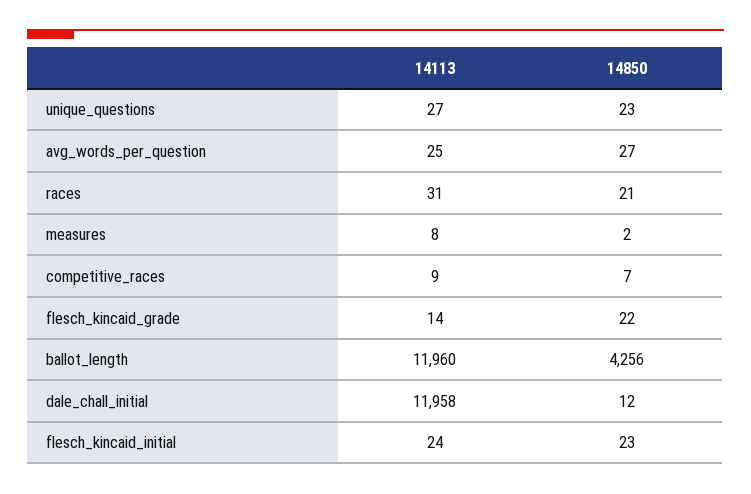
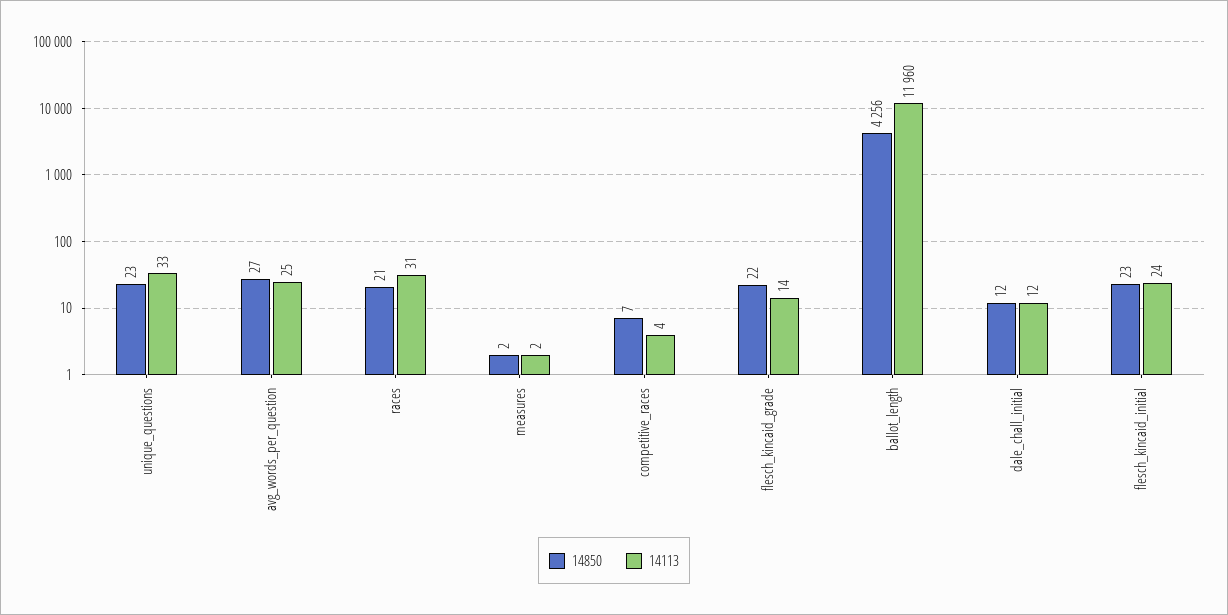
14113, unique_questions: 27 -> 33
14113, measures: 8 -> 2
14113, competitive_races: 9 -> 4
14113, dale_chall_initial: 11958 -> 12

